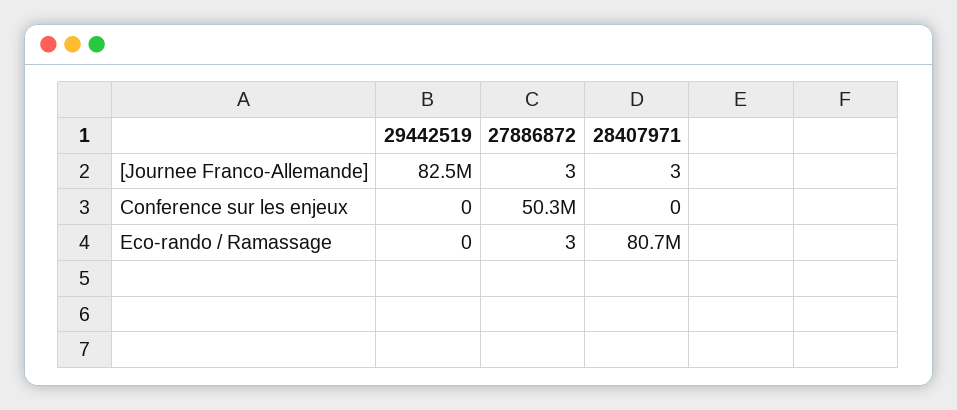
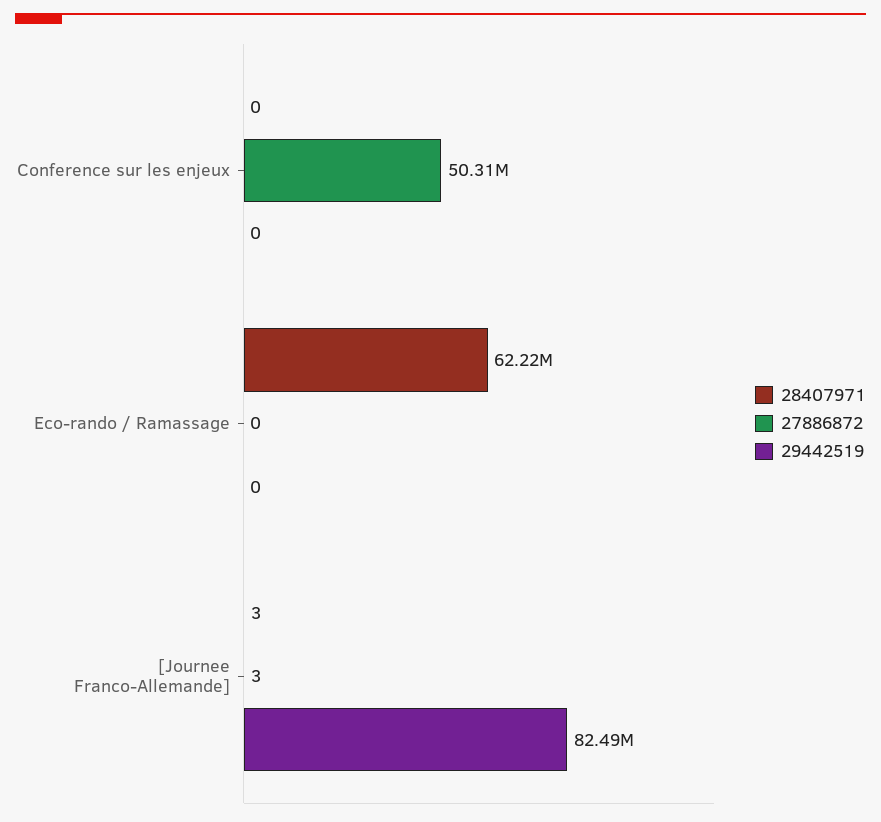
27886872, Eco-rando / Ramassage: 3 -> 0
28407971, Eco-rando / Ramassage: 80700000 -> 62220000

